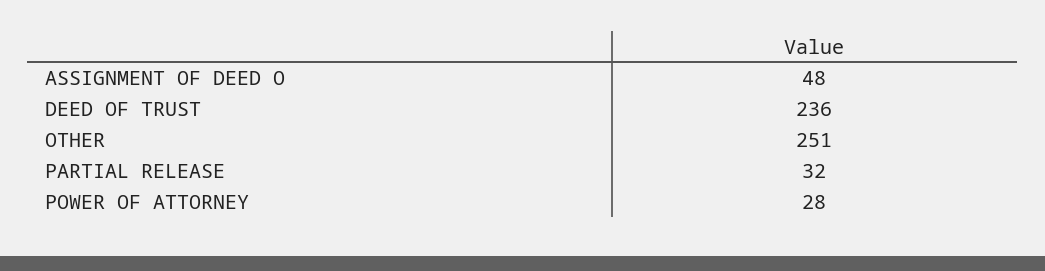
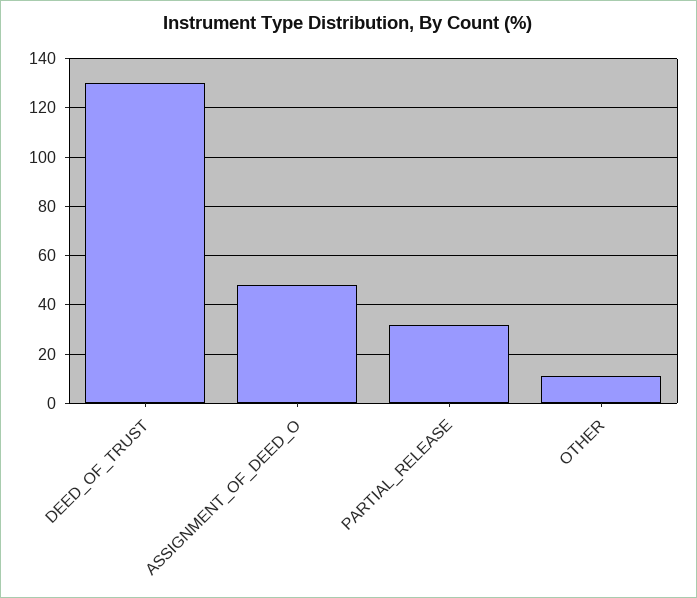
DEED OF TRUST: 236 -> 130
OTHER: 251 -> 10
POWER OF ATTORNEY: 28 -> none

